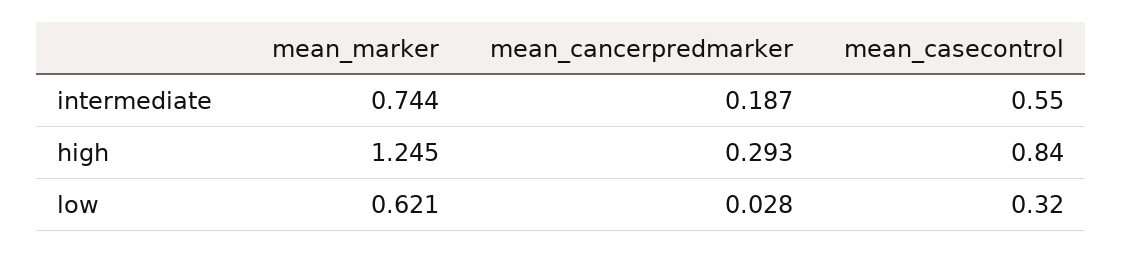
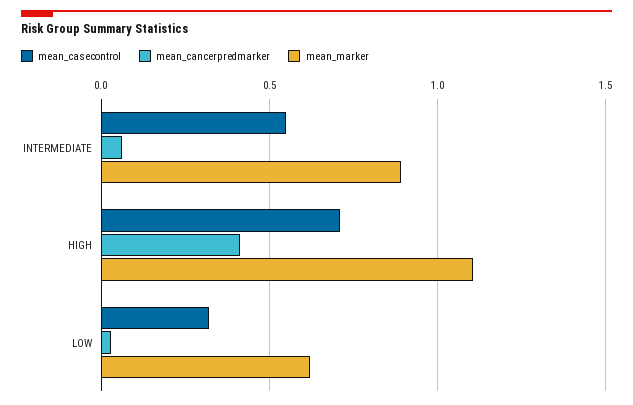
mean_marker, intermediate: 0.744 -> 0.9
mean_cancerpredmarker, intermediate: 0.187 -> 0.05
mean_marker, high: 1.245 -> 1.1
mean_cancerpredmarker, high: 0.293 -> 0.4
mean_casecontrol, high: 0.84 -> 0.7

